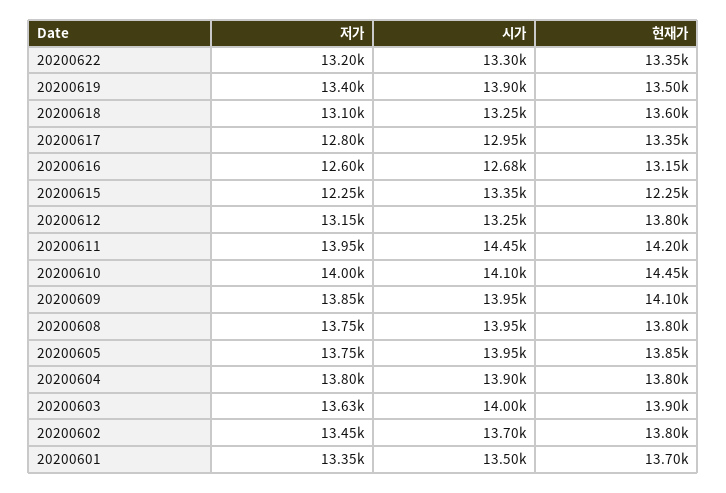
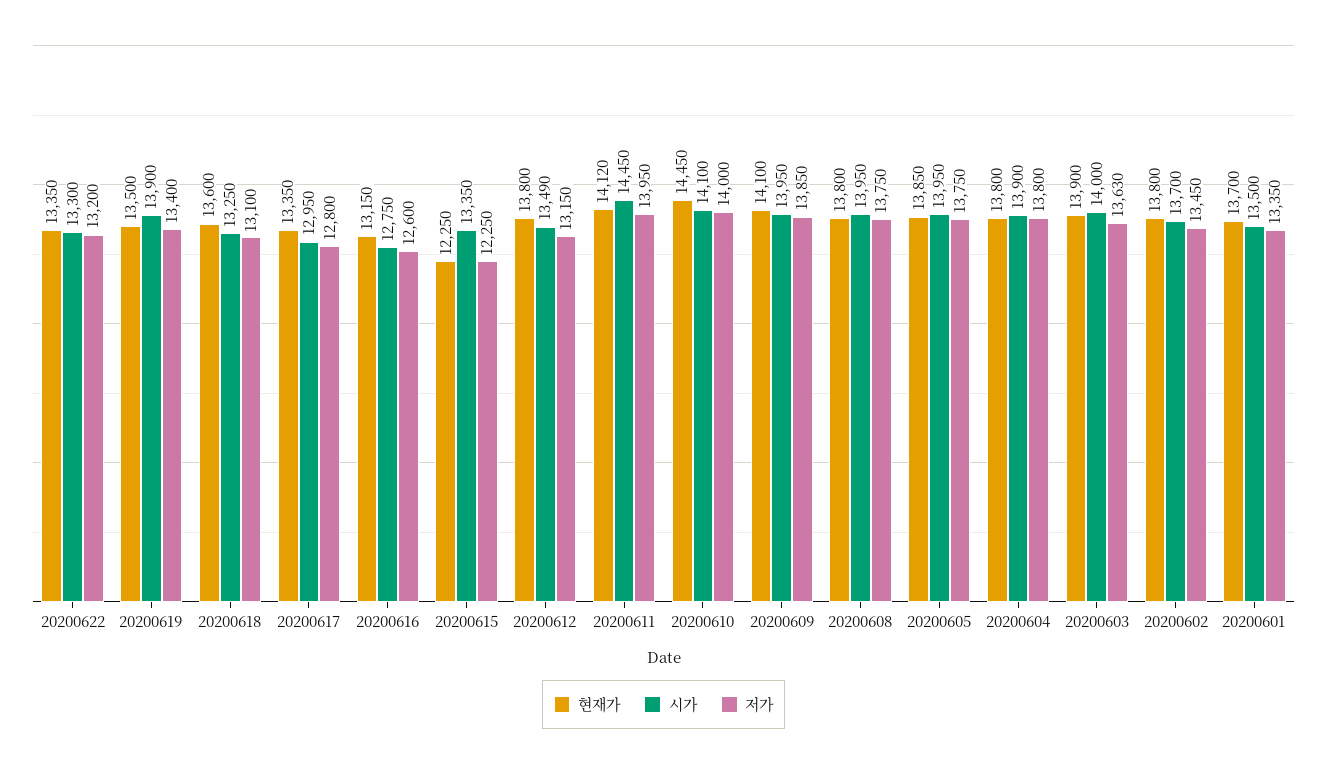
시가, 20200616: 12680 -> 12750
시가, 20200612: 13250 -> 13490
현재가, 20200611: 14200 -> 14120

